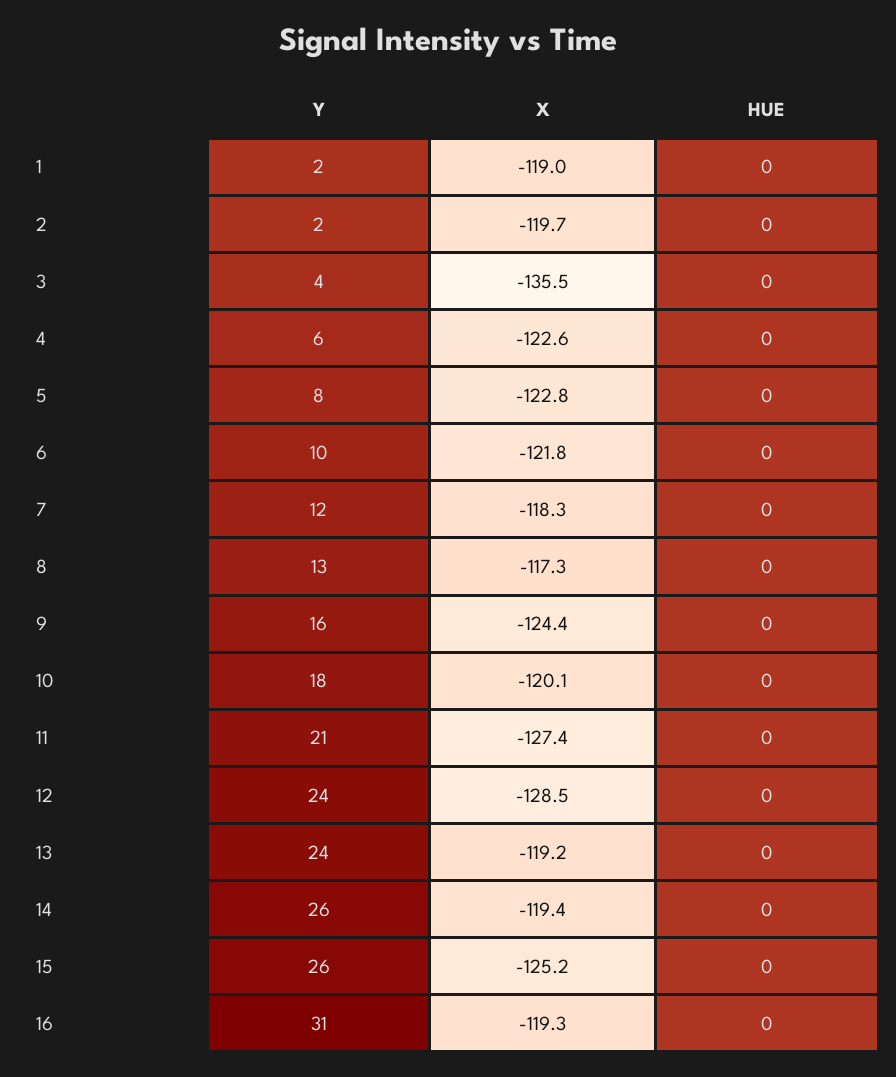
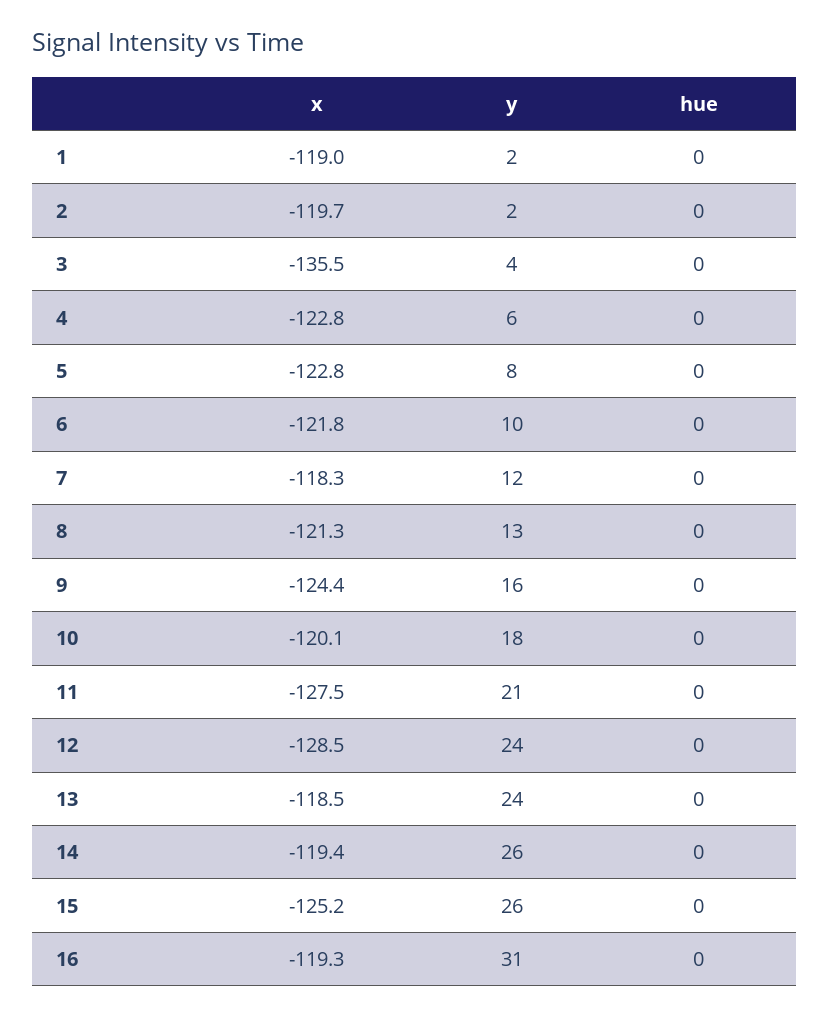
X, 4: -122.6 -> -122.8
X, 8: -117.3 -> -121.3
X, 11: -127.4 -> -127.5
X, 13: -119.2 -> -118.5

